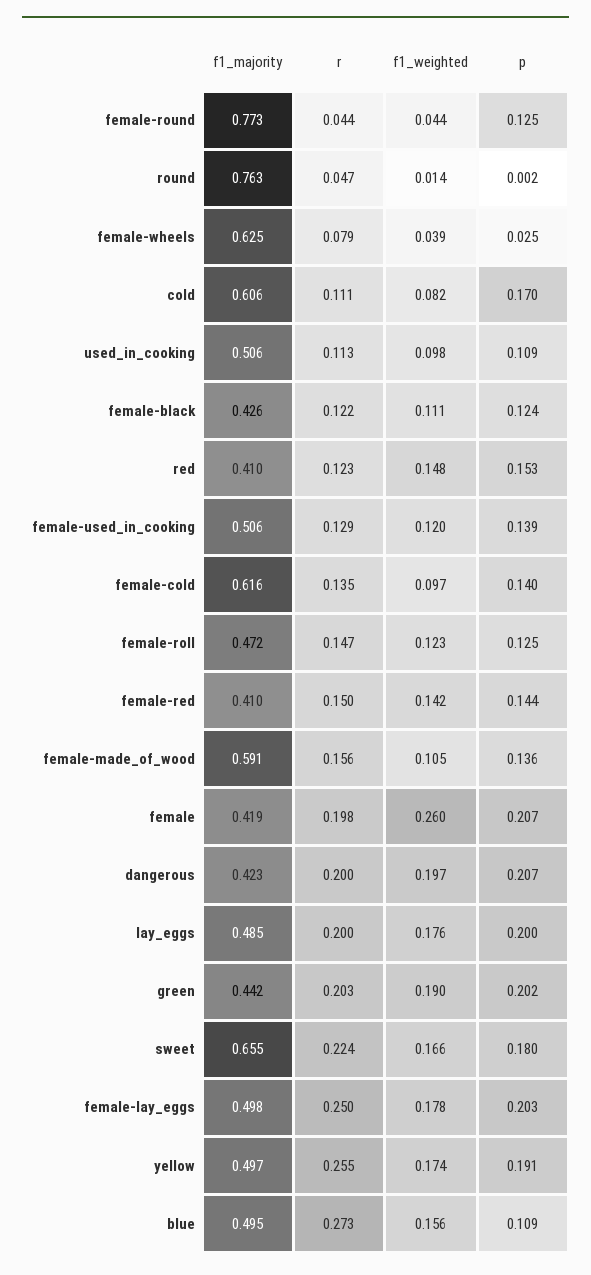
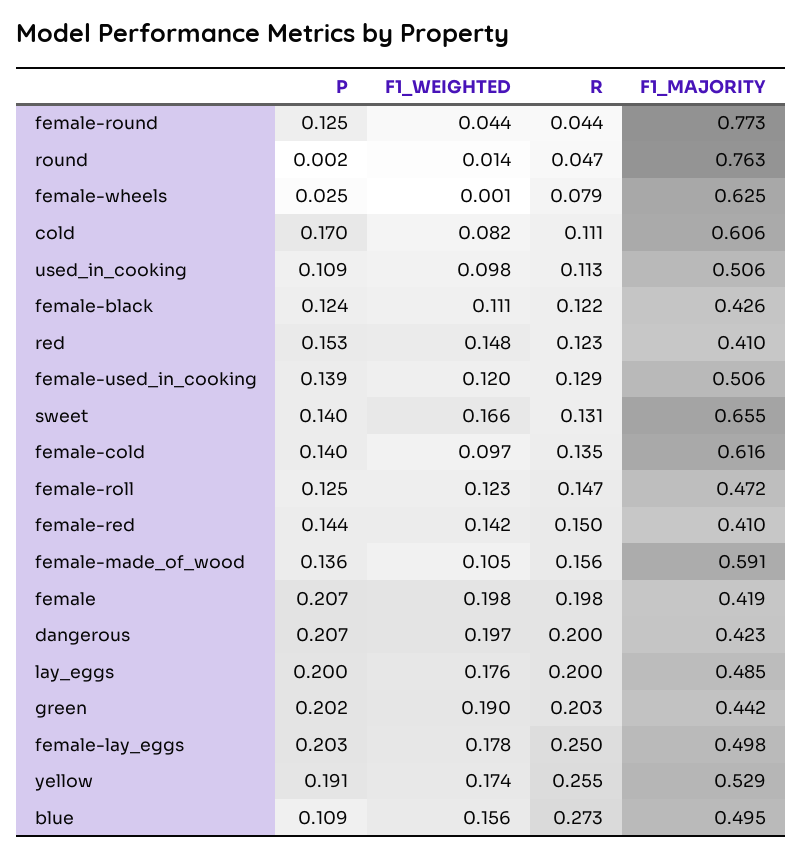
f1_weighted, female-wheels: 0.039 -> 0.001
f1_weighted, female: 0.26 -> 0.198
r, sweet: 0.224 -> 0.131
p, sweet: 0.18 -> 0.14
f1_majority, yellow: 0.497 -> 0.529

